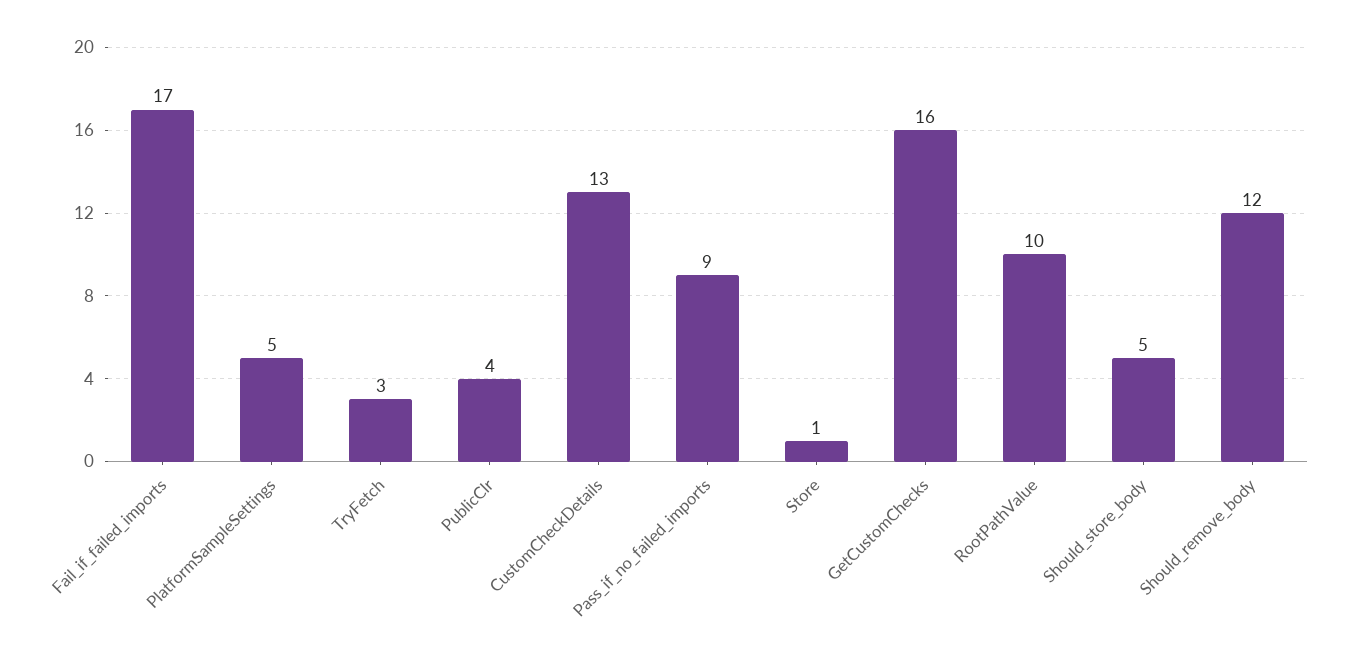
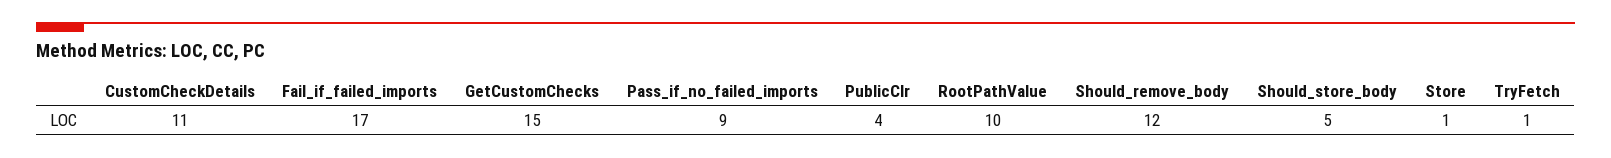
PlatformSampleSettings: 5 -> none
TryFetch: 3 -> 1
CustomCheckDetails: 13 -> 11
GetCustomChecks: 16 -> 15

